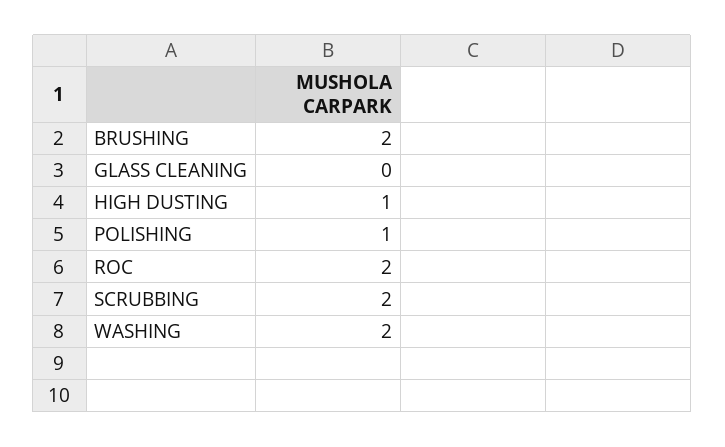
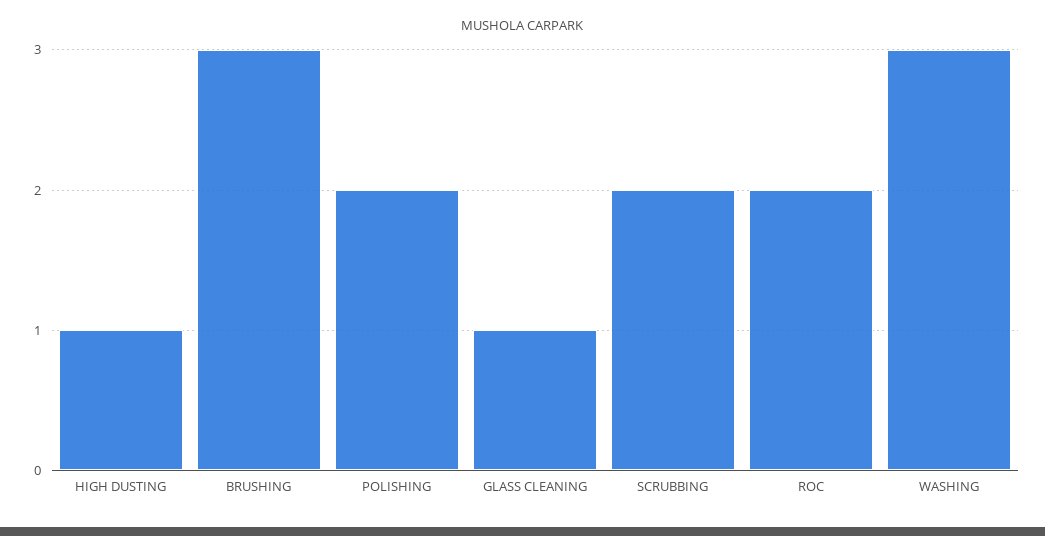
BRUSHING: 2 -> 3
GLASS CLEANING: 0 -> 1
POLISHING: 1 -> 2
WASHING: 2 -> 3

